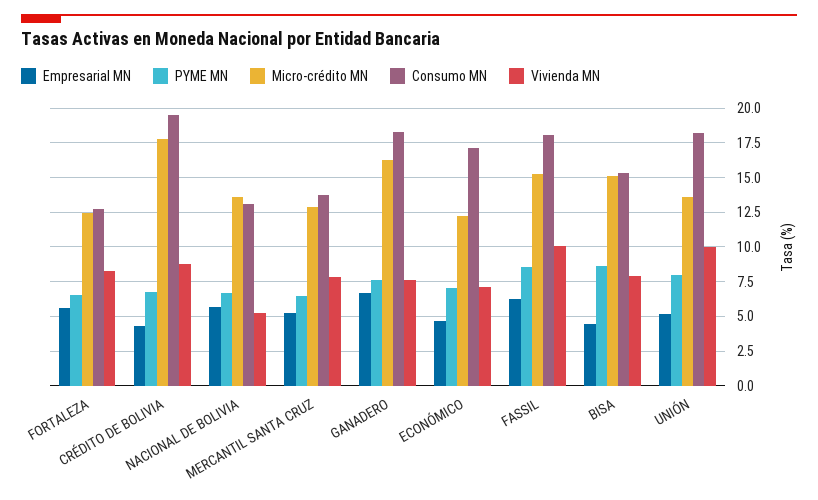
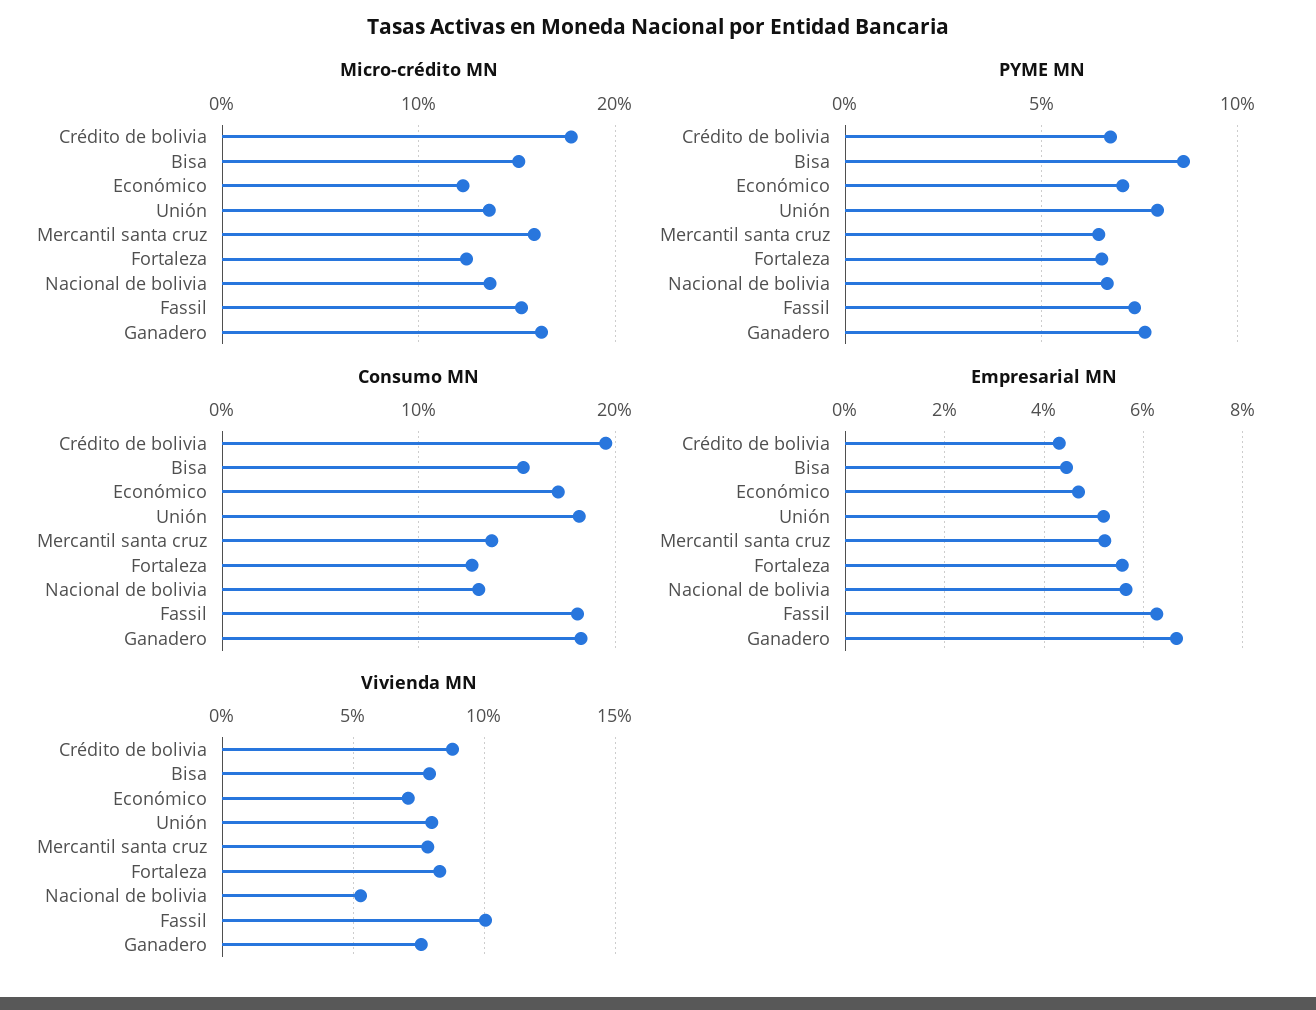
Micro-crédito MN, MERCANTIL SANTA CRUZ: 13 -> 16
PYME MN, FASSIL: 8.5 -> 7.5
Vivienda MN, UNIÓN: 10 -> 8

